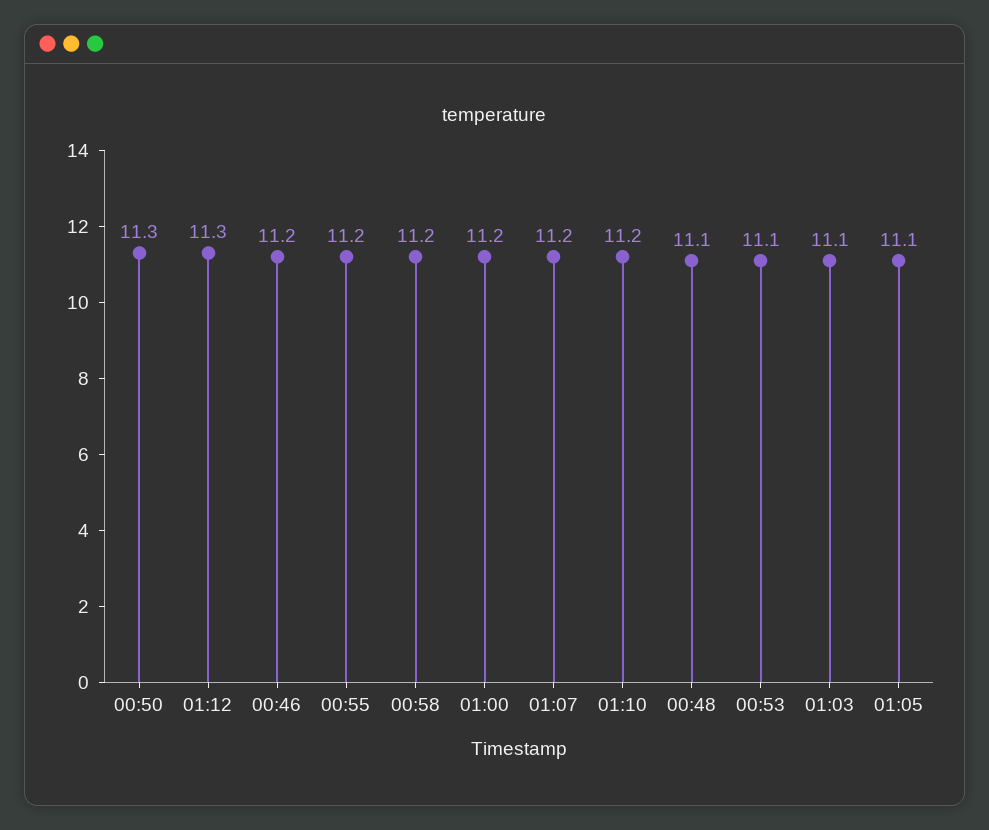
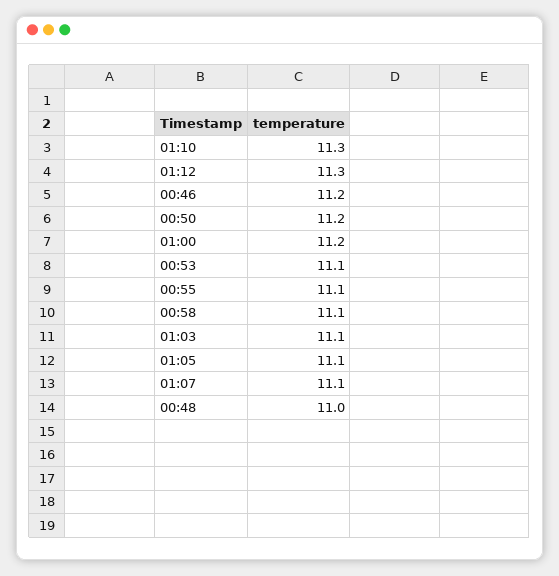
00:50: 11.3 -> 11.2
00:55: 11.2 -> 11.1
00:58: 11.2 -> 11.1
01:07: 11.2 -> 11.1
01:10: 11.2 -> 11.3
00:48: 11.1 -> 11

